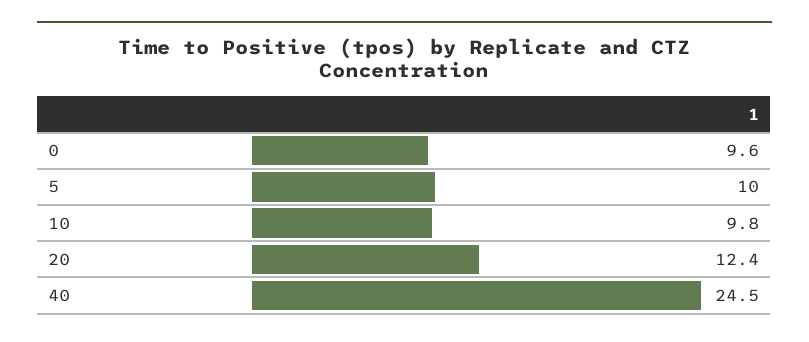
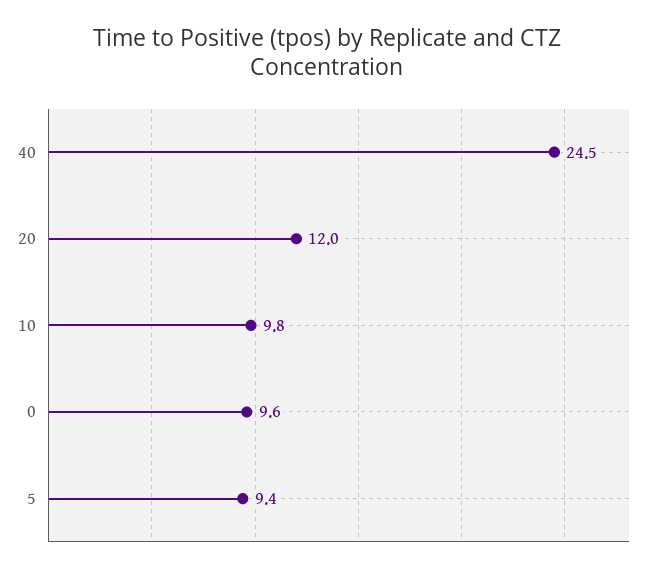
5: 10 -> 9.4
20: 12.4 -> 12

